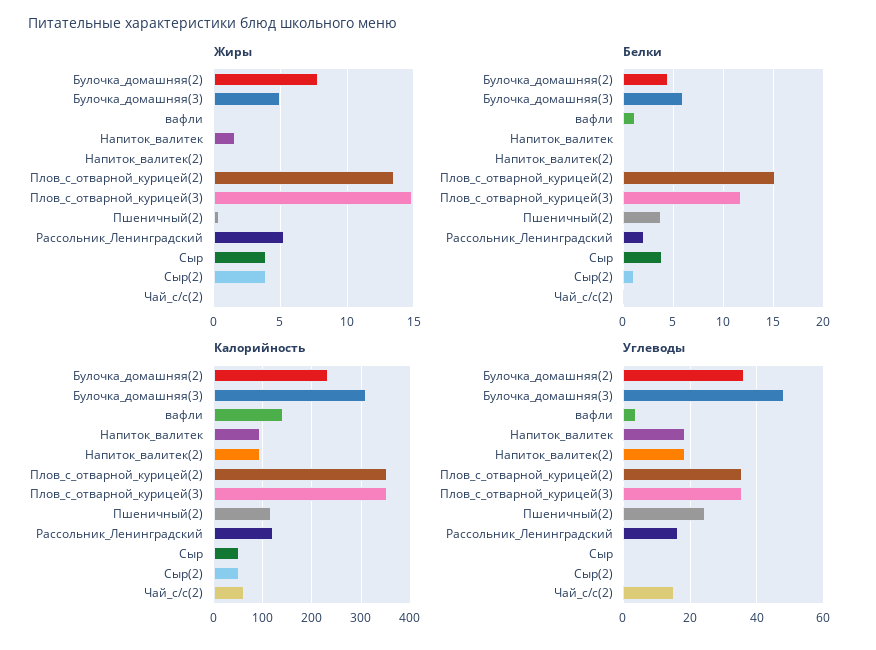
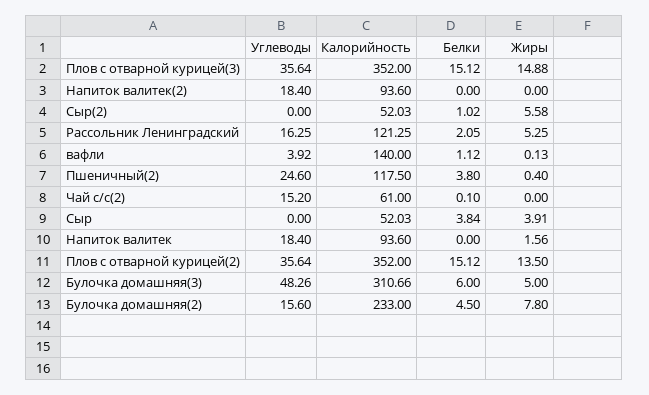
Жиры, Сыр(2): 4 -> 5.58
Белки, Плов_с_отварной_курицей(3): 12 -> 15.12
Углеводы, Булочка_домашняя(2): 36 -> 15.6

